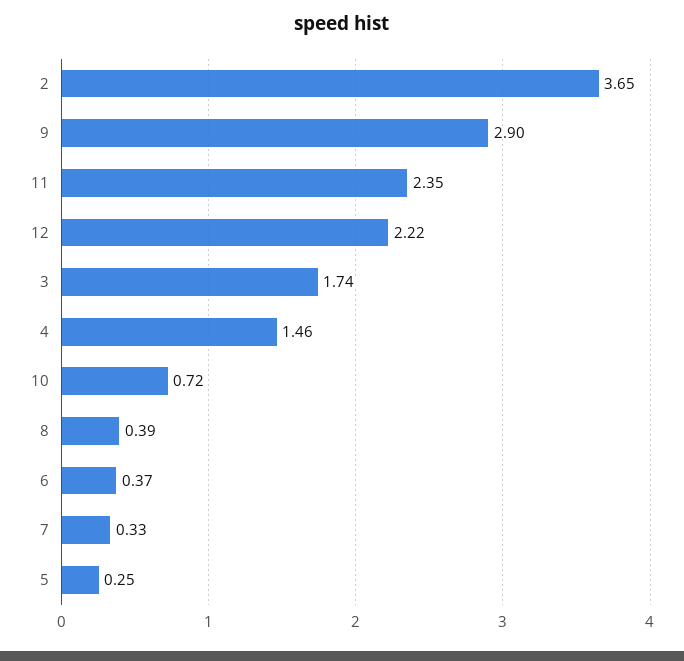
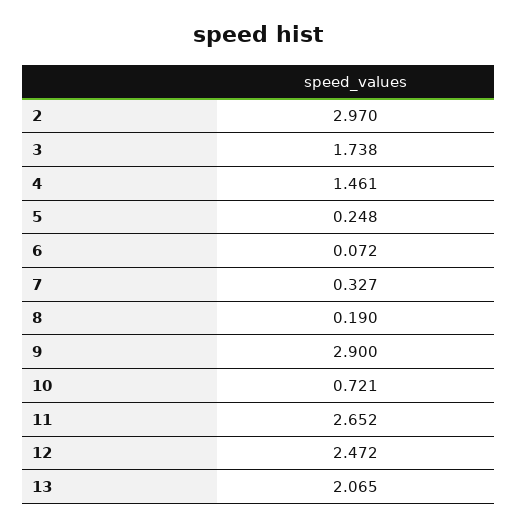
2: 3.65 -> 2.97
11: 2.35 -> 2.652
12: 2.22 -> 2.472
8: 0.39 -> 0.19
6: 0.37 -> 0.072
13: none -> 2.065

